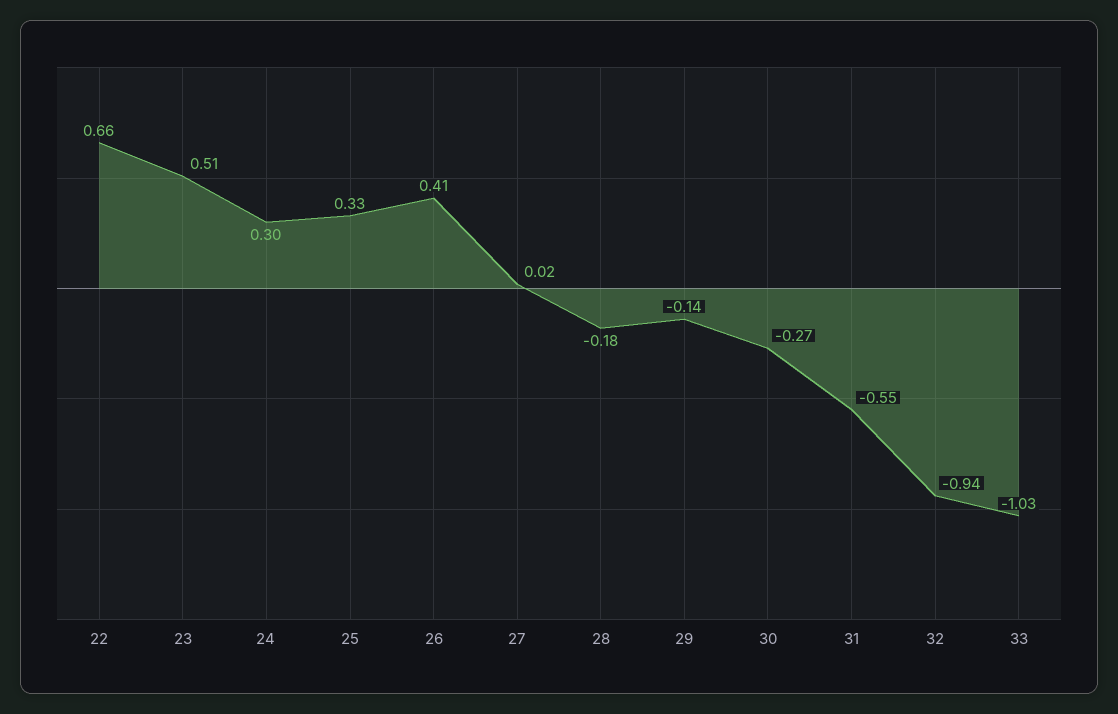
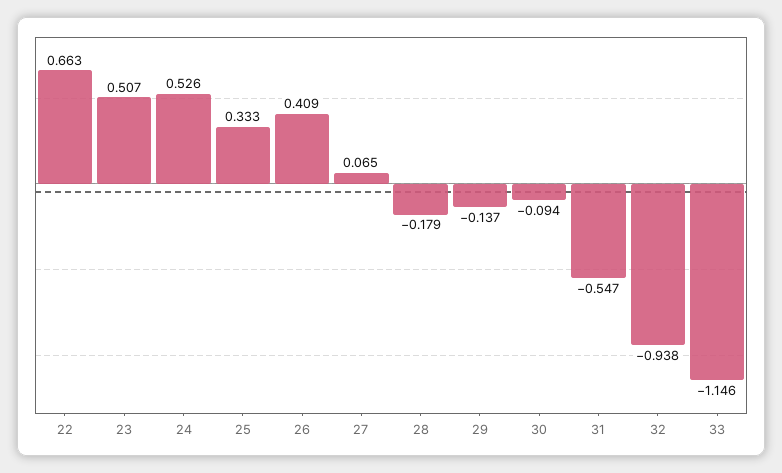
24: 0.3 -> 0.526
27: 0.02 -> 0.065
30: -0.27 -> -0.094
33: -1.03 -> -1.146

